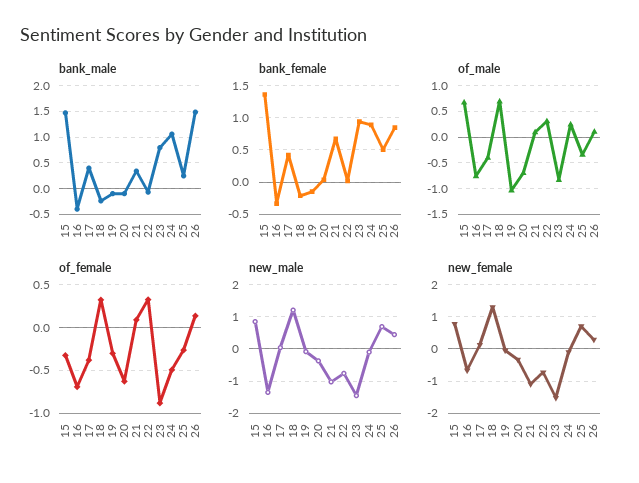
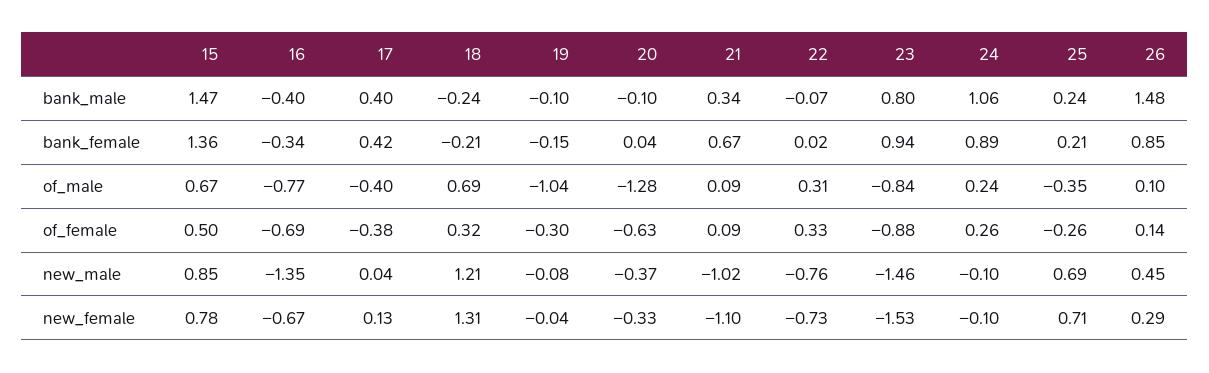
bank_female, 25: 0.5 -> 0.21
of_male, 20: -0.75 -> -1.28
of_female, 15: -0.3 -> 0.5
of_female, 24: -0.5 -> 0.26

